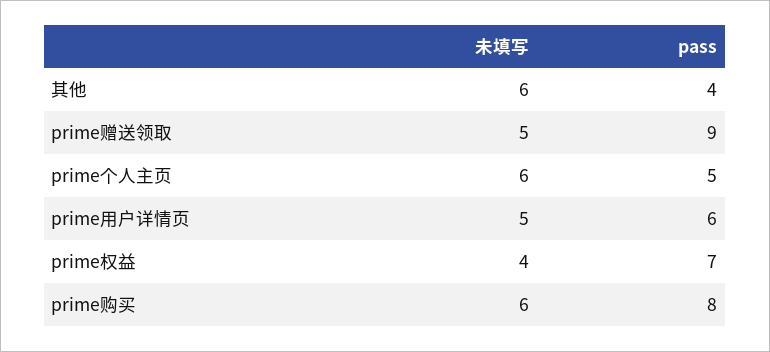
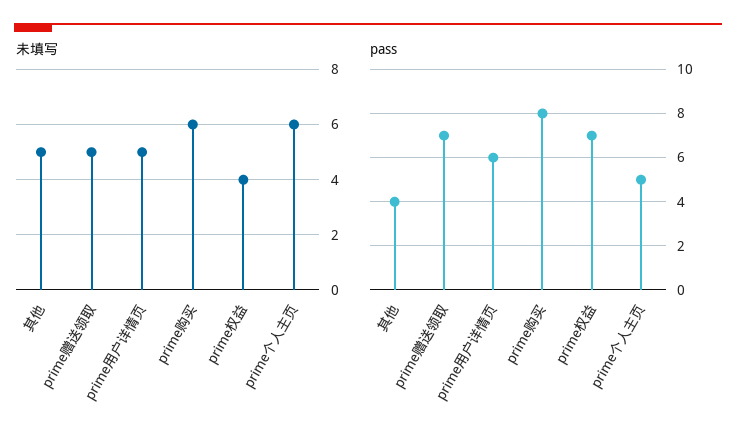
未填写, 其他: 6 -> 5
pass, prime赠送领取: 9 -> 7

